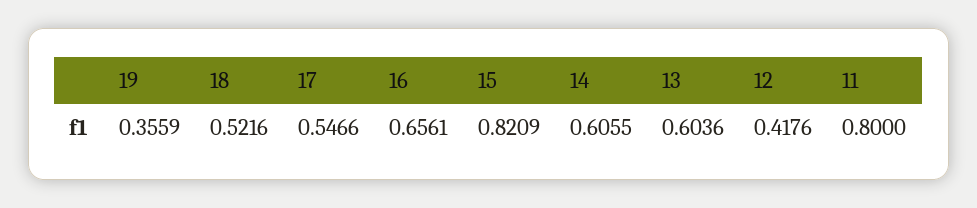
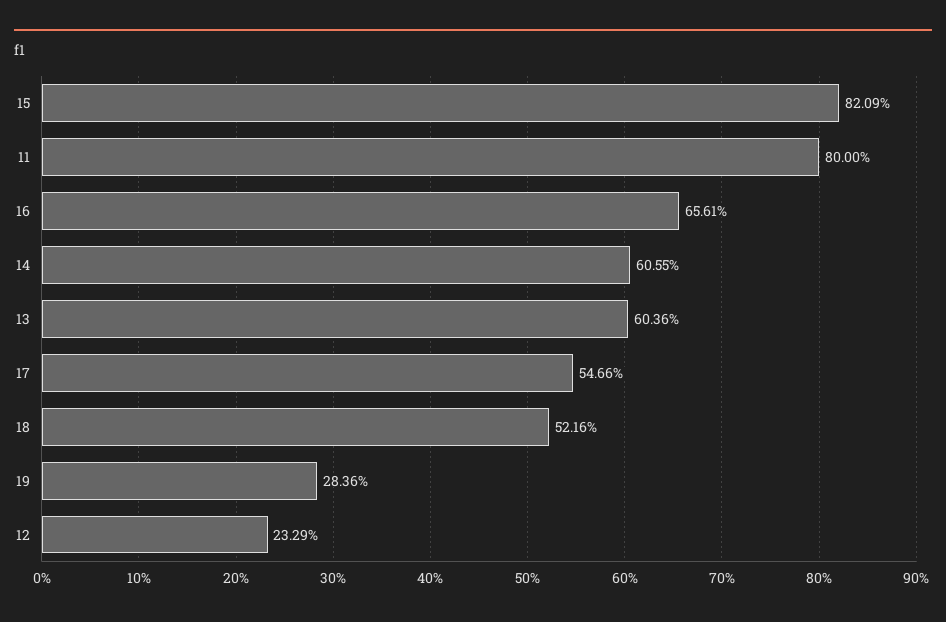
19: 0.3559 -> 0.2836
12: 0.4176 -> 0.2329

